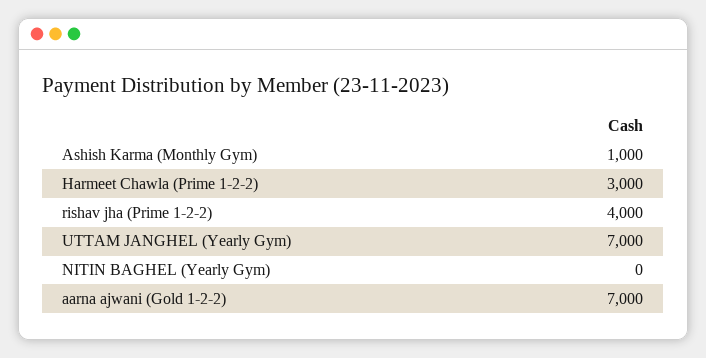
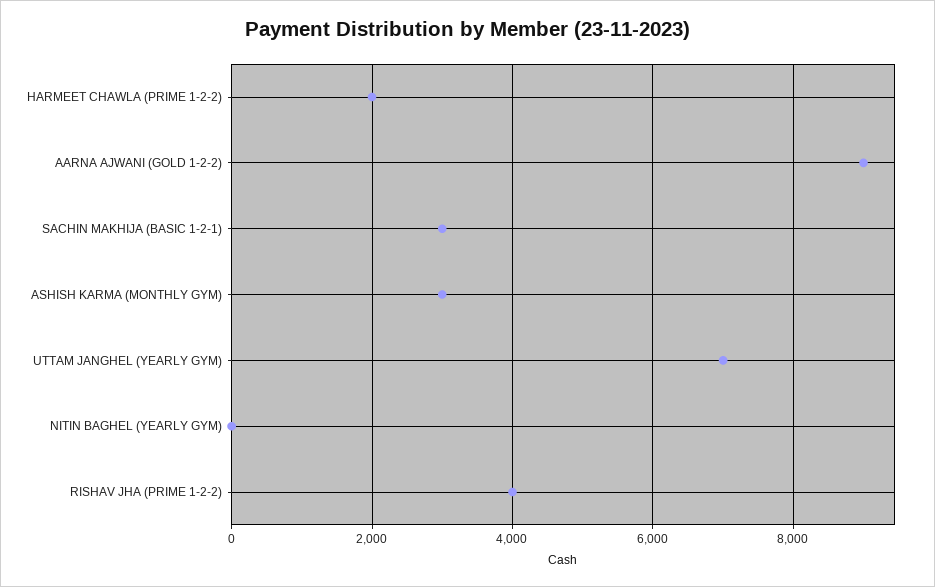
Ashish Karma (Monthly Gym): 1000 -> 3000
Harmeet Chawla (Prime 1-2-2): 3000 -> 2000
aarna ajwani (Gold 1-2-2): 7000 -> 9000
SACHIN MAKHIJA (BASIC 1-2-1): none -> 3000

